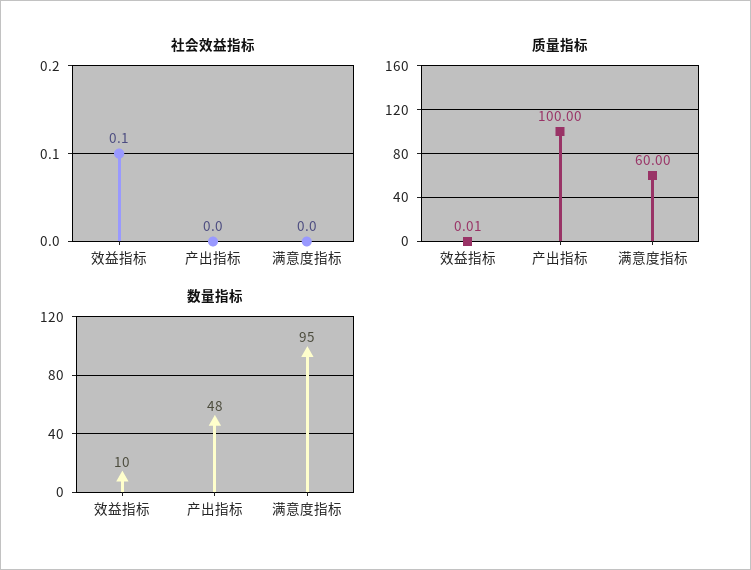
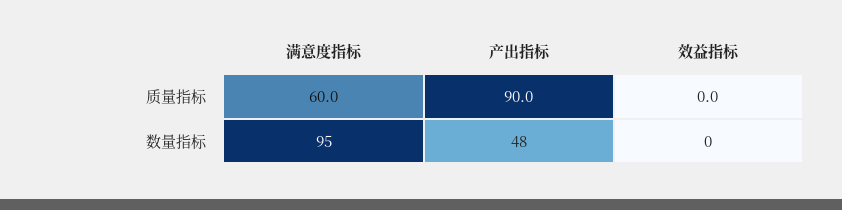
社会效益指标, 效益指标: 0.1 -> none
社会效益指标, 产出指标: 0 -> none
社会效益指标, 满意度指标: 0 -> none
质量指标, 产出指标: 100 -> 90
数量指标, 效益指标: 10 -> 0

